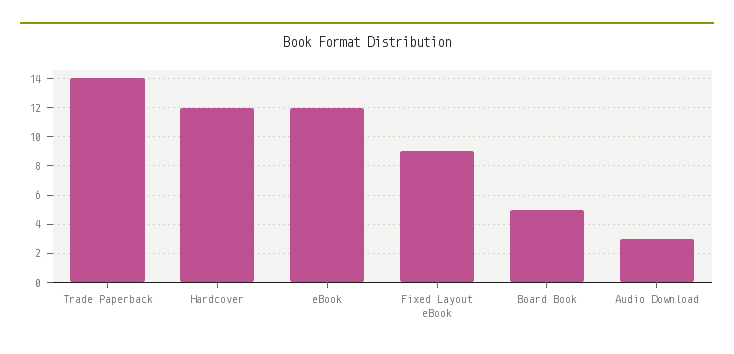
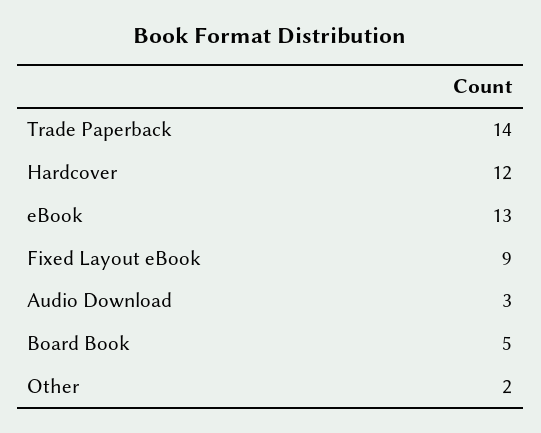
eBook: 12 -> 13
Other: none -> 2

